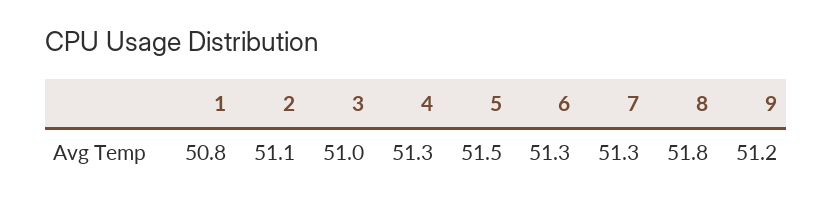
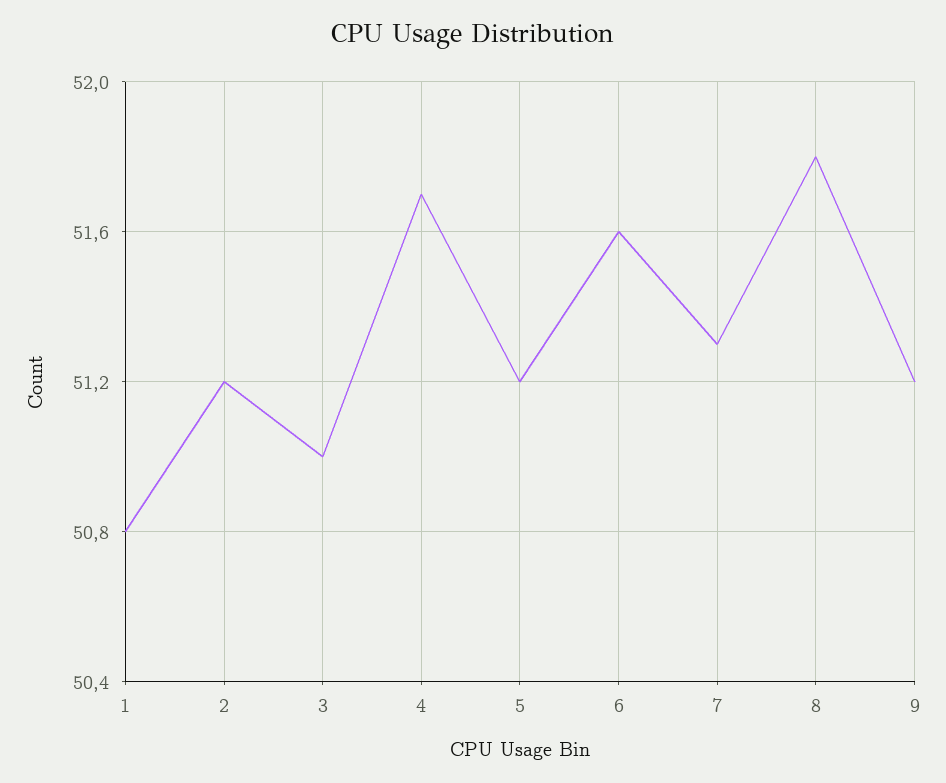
2: 51.1 -> 51.2
4: 51.3 -> 51.7
5: 51.5 -> 51.2
6: 51.3 -> 51.6

